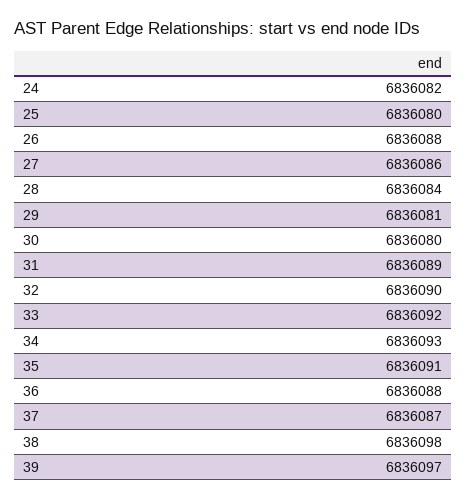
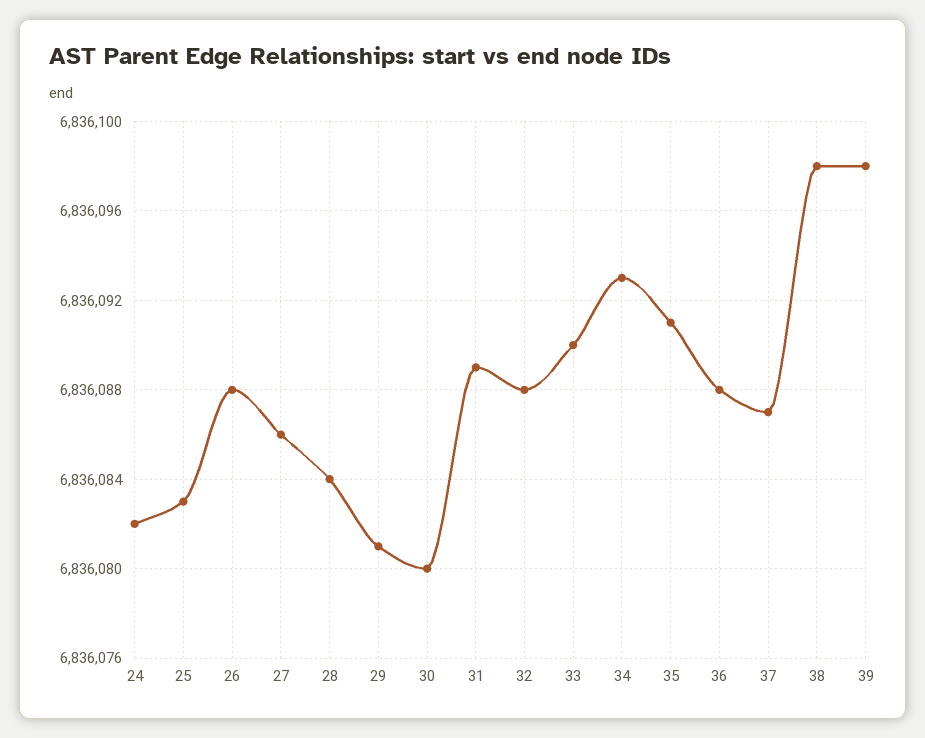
25: 6836080 -> 6836083
32: 6836090 -> 6836088
33: 6836092 -> 6836090
39: 6836097 -> 6836098

